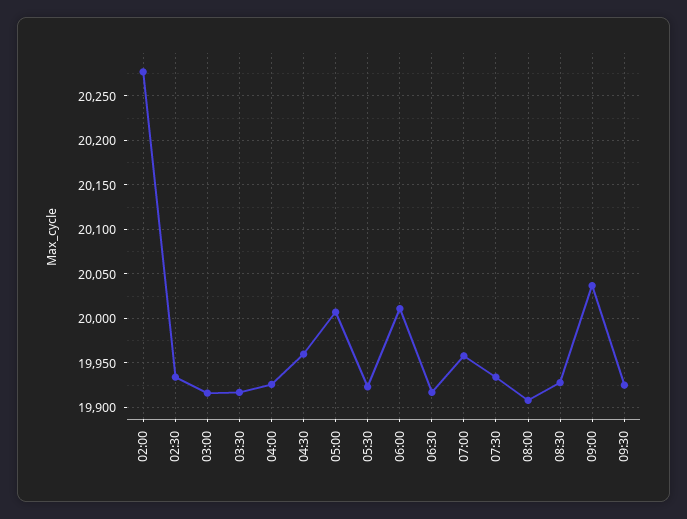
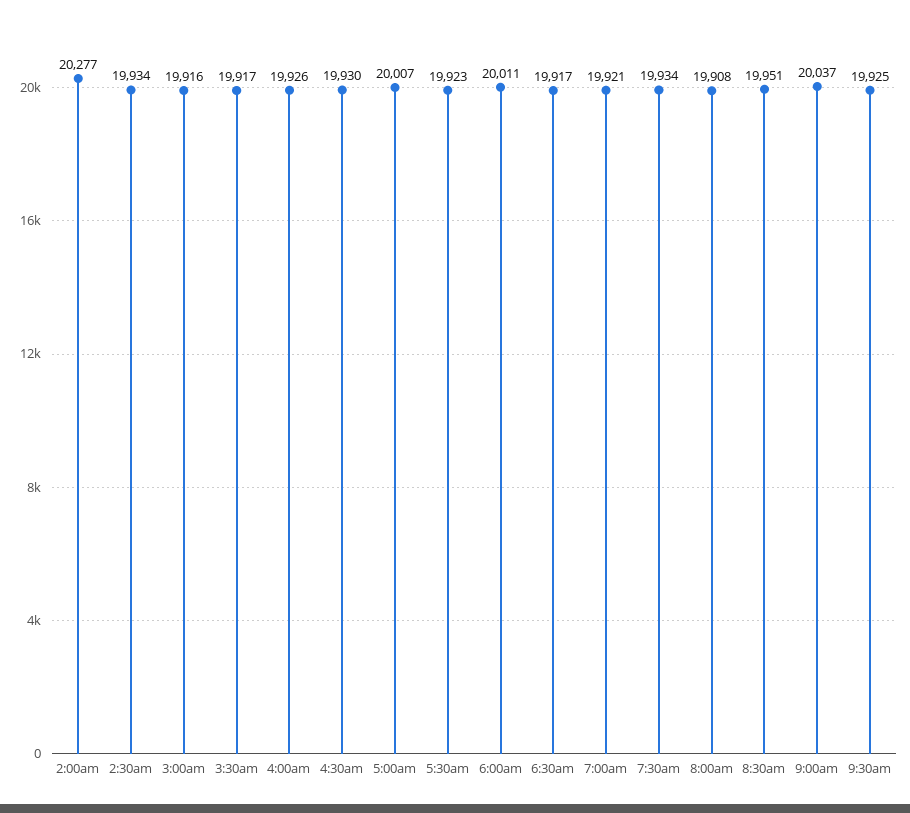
04:30: 19960 -> 19930
07:00: 19960 -> 19921
08:30: 19930 -> 19951

